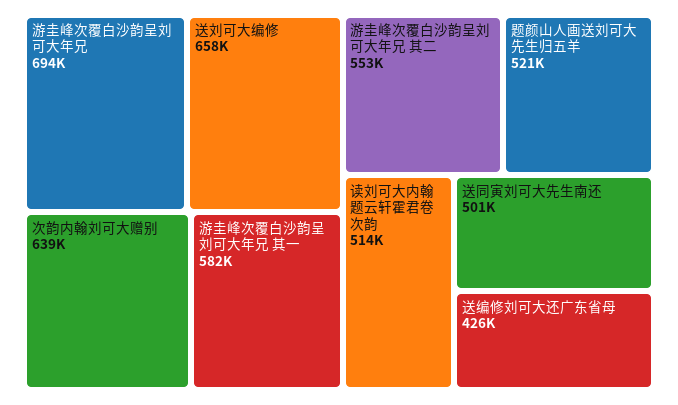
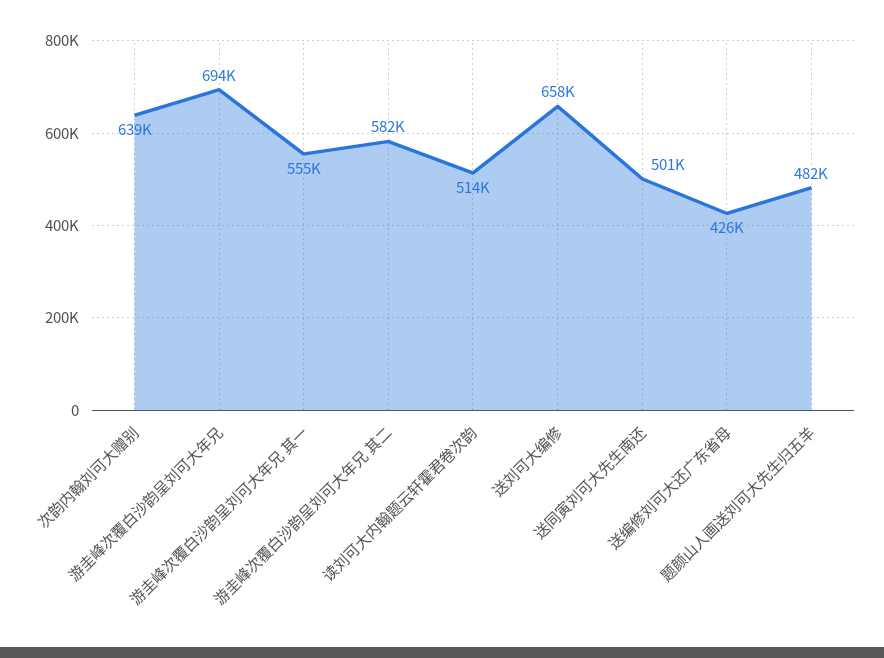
游圭峰次覆白沙韵呈刘可大年兄 其一: 582000 -> 555000
游圭峰次覆白沙韵呈刘可大年兄 其二: 553000 -> 582000
题颜山人画送刘可大先生归五羊: 521000 -> 482000

